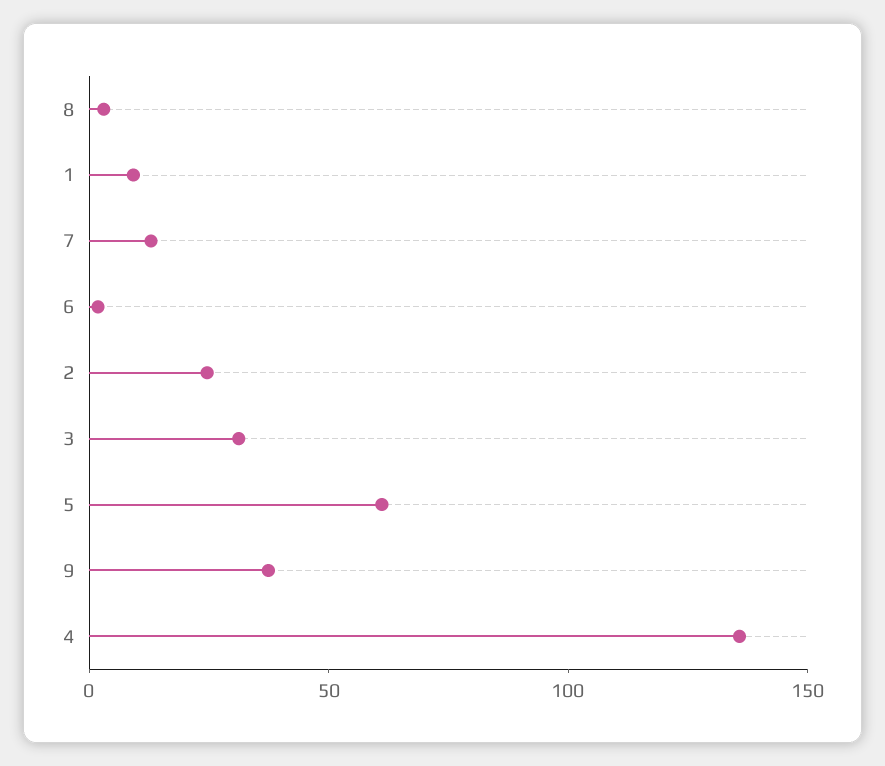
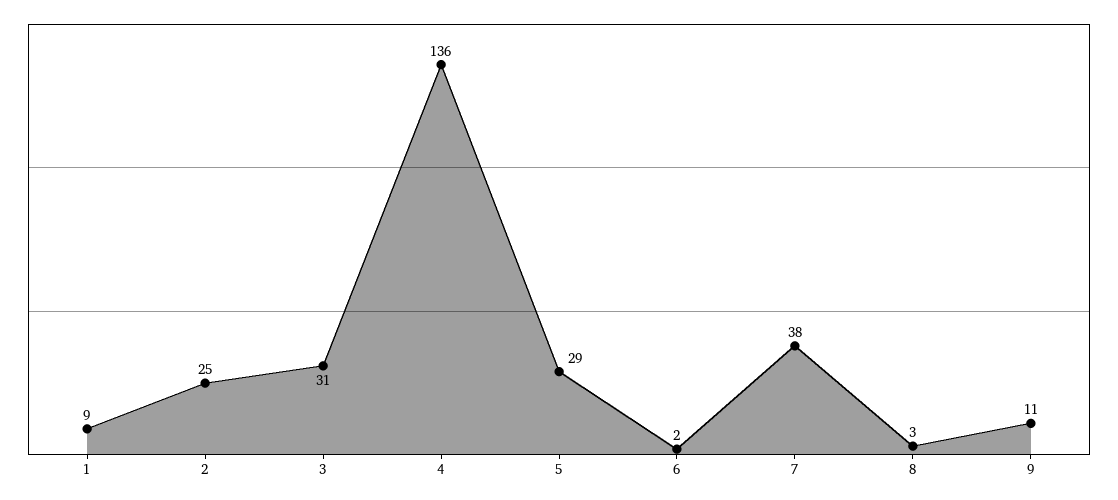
7: 10 -> 38
5: 60 -> 29
9: 40 -> 11

